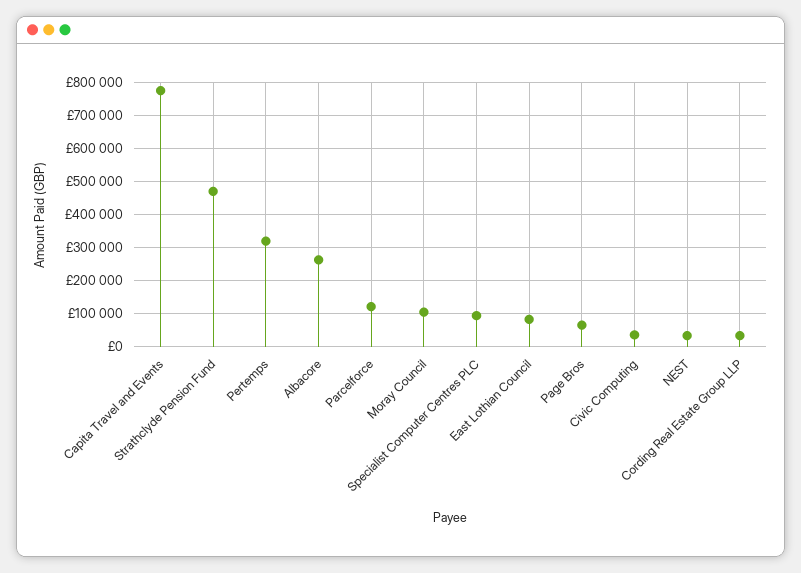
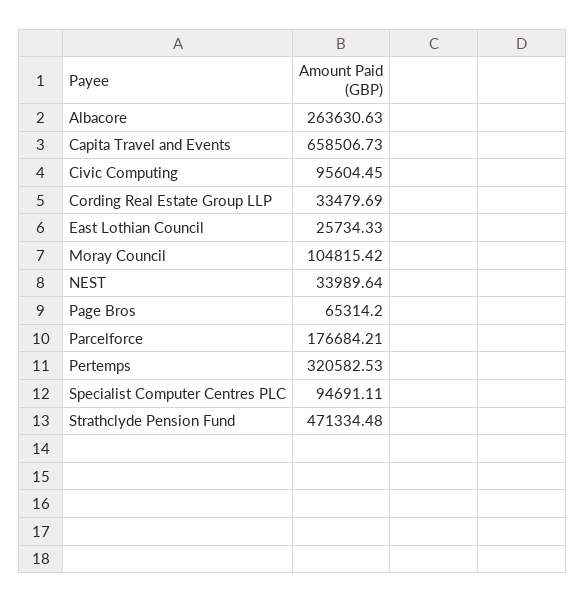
Capita Travel and Events: 780000 -> 658506.73
Parcelforce: 120000 -> 176684.21
East Lothian Council: 80000 -> 25734.33
Civic Computing: 40000 -> 95604.45

